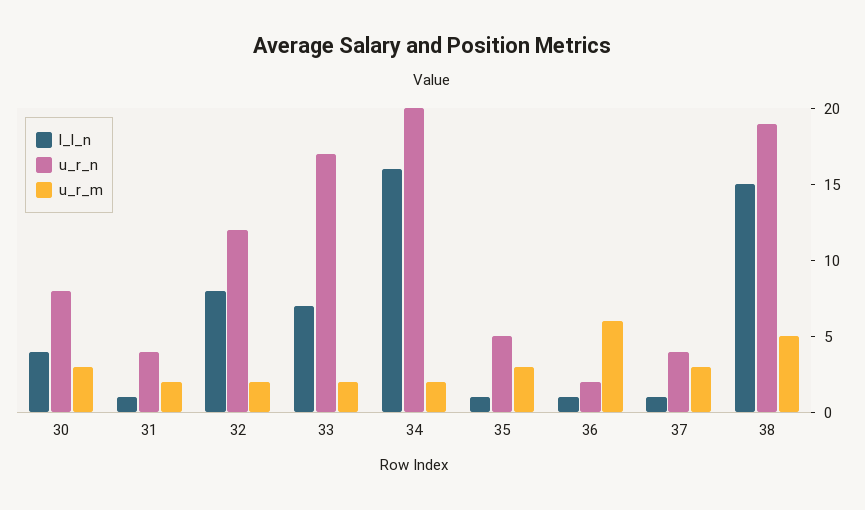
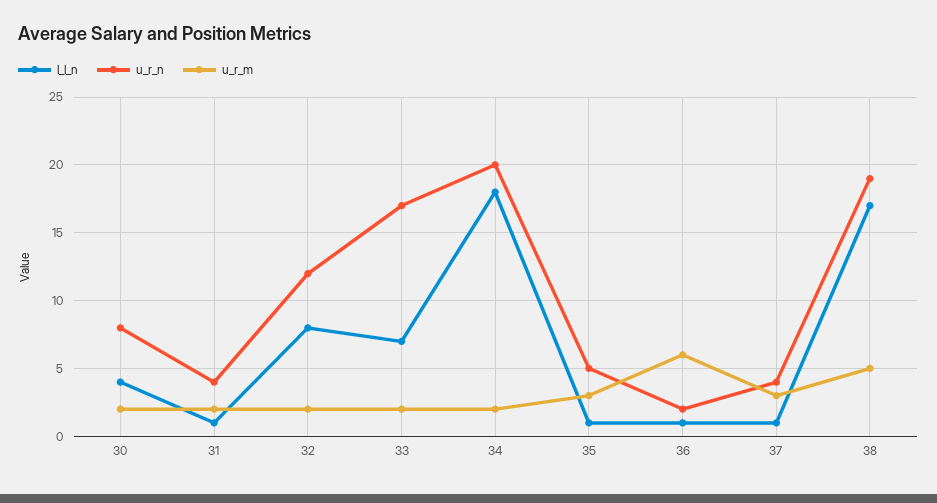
u_r_m, 30: 3 -> 2
l_l_n, 34: 16 -> 18
l_l_n, 38: 15 -> 17

